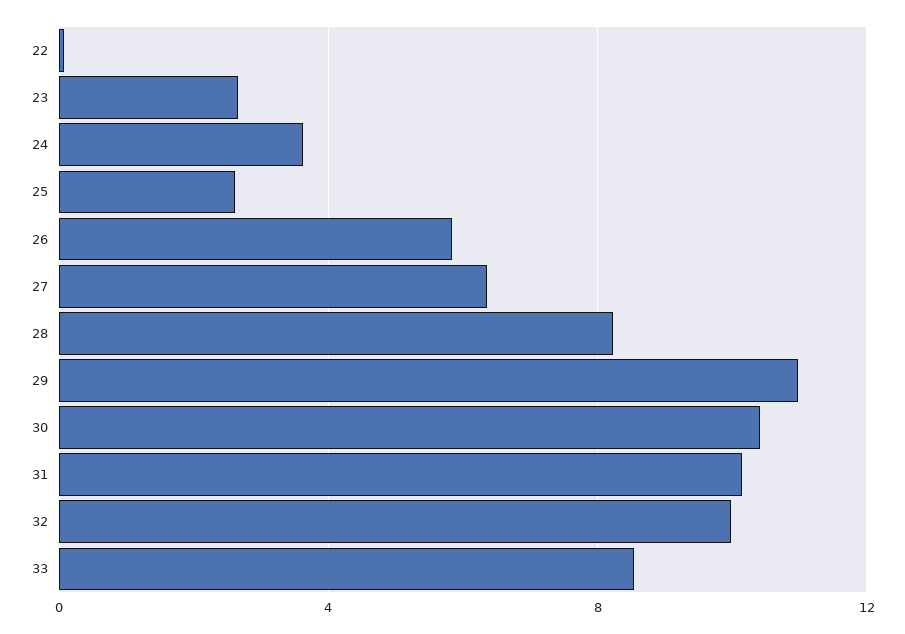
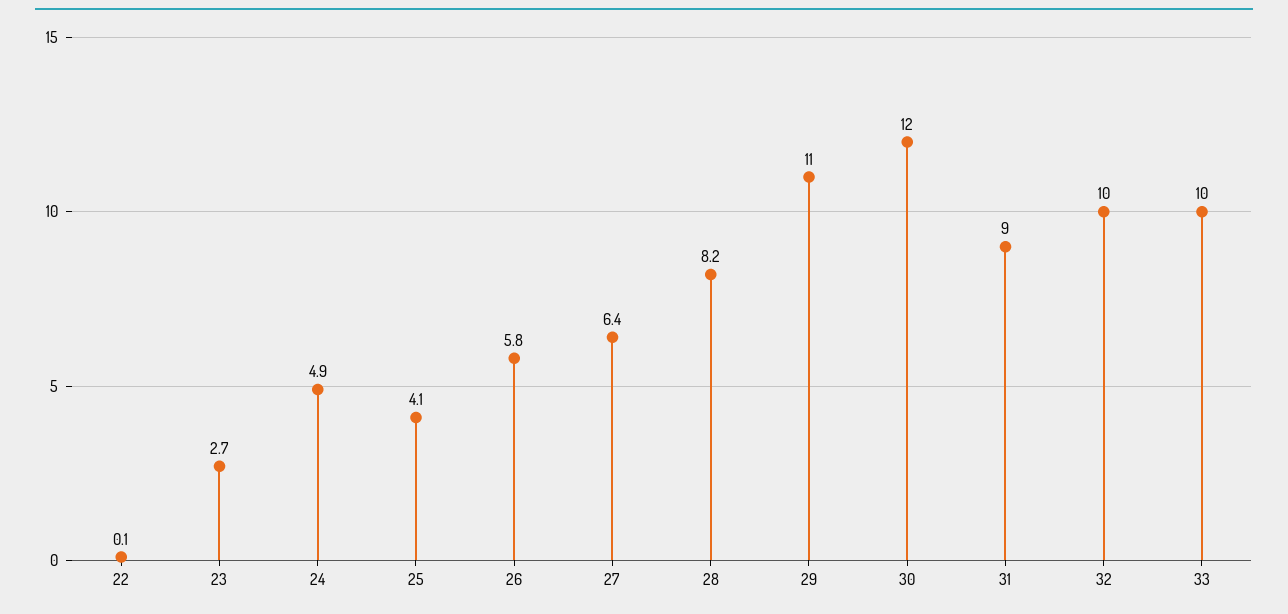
24: 3.5 -> 4.9
25: 2.5 -> 4.1
30: 10.5 -> 12
31: 10 -> 9
33: 8.5 -> 10

